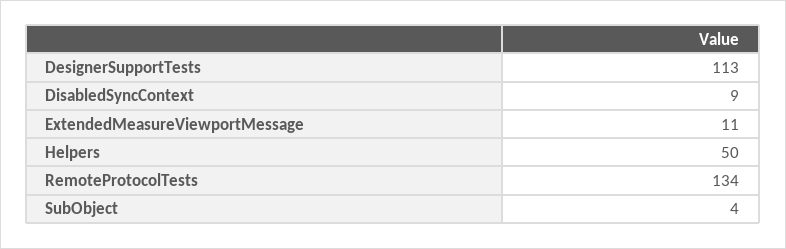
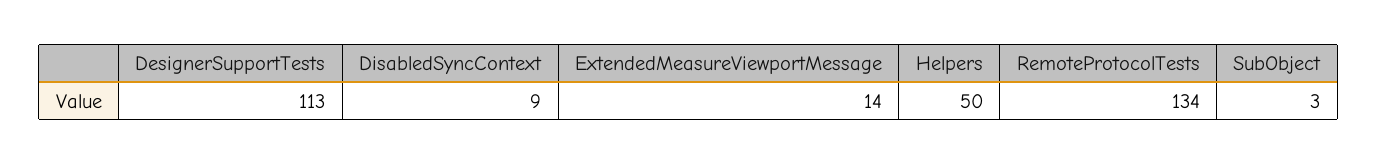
ExtendedMeasureViewportMessage: 11 -> 14
SubObject: 4 -> 3

